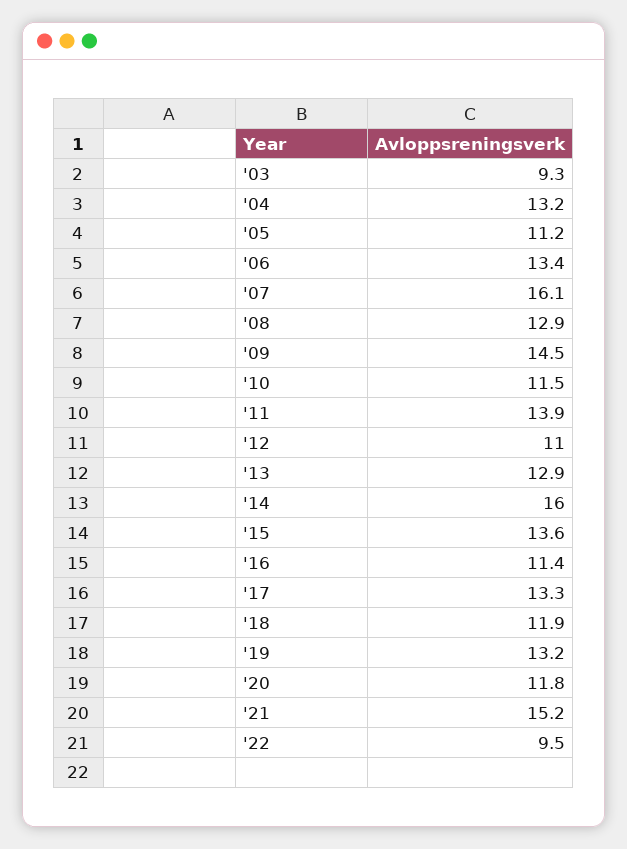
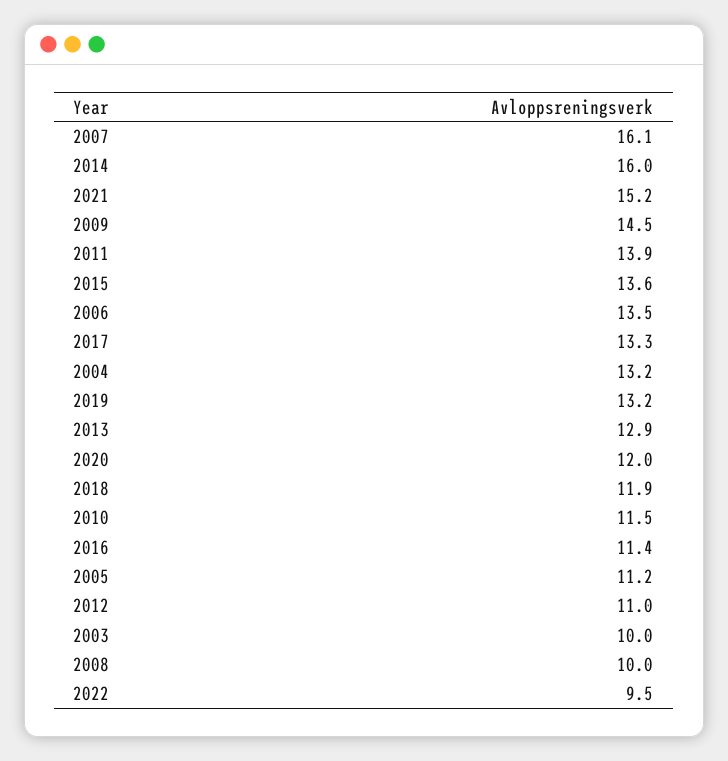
'03: 9.3 -> 10
'06: 13.4 -> 13.5
'08: 12.9 -> 10
'20: 11.8 -> 12

